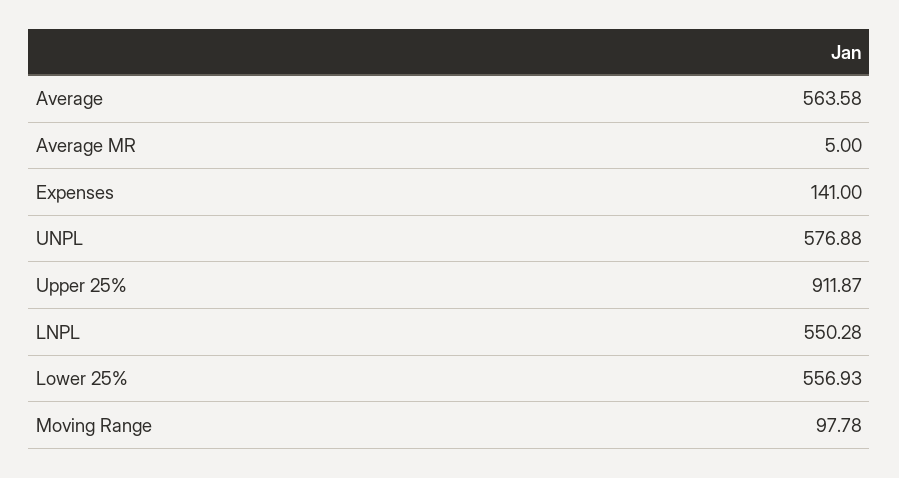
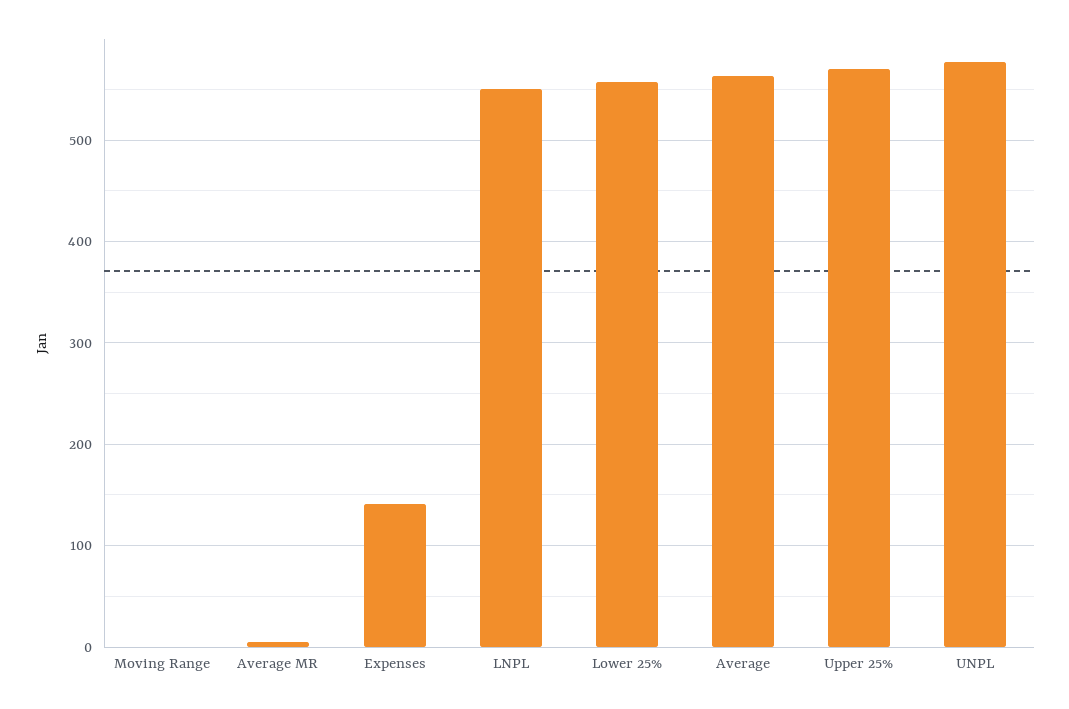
Upper 25%: 911.87 -> 570
Moving Range: 97.78 -> 0

